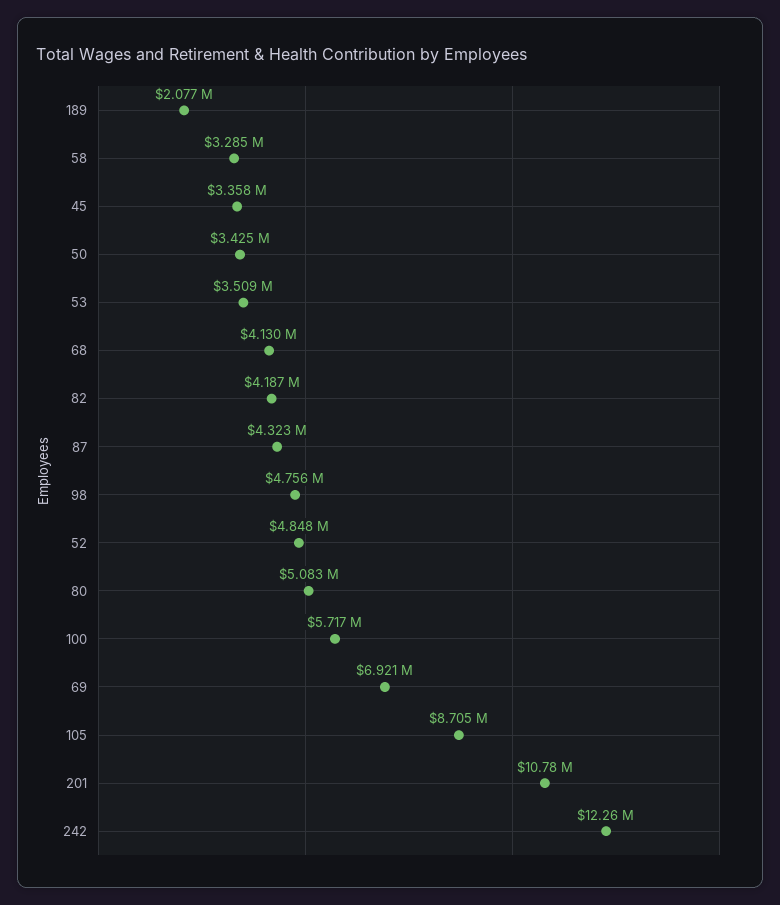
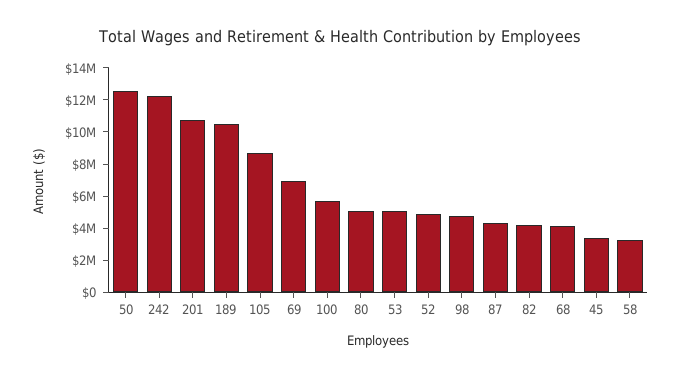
189: 2077000 -> 10500000
50: 3425000 -> 12500000
53: 3509000 -> 5000000

